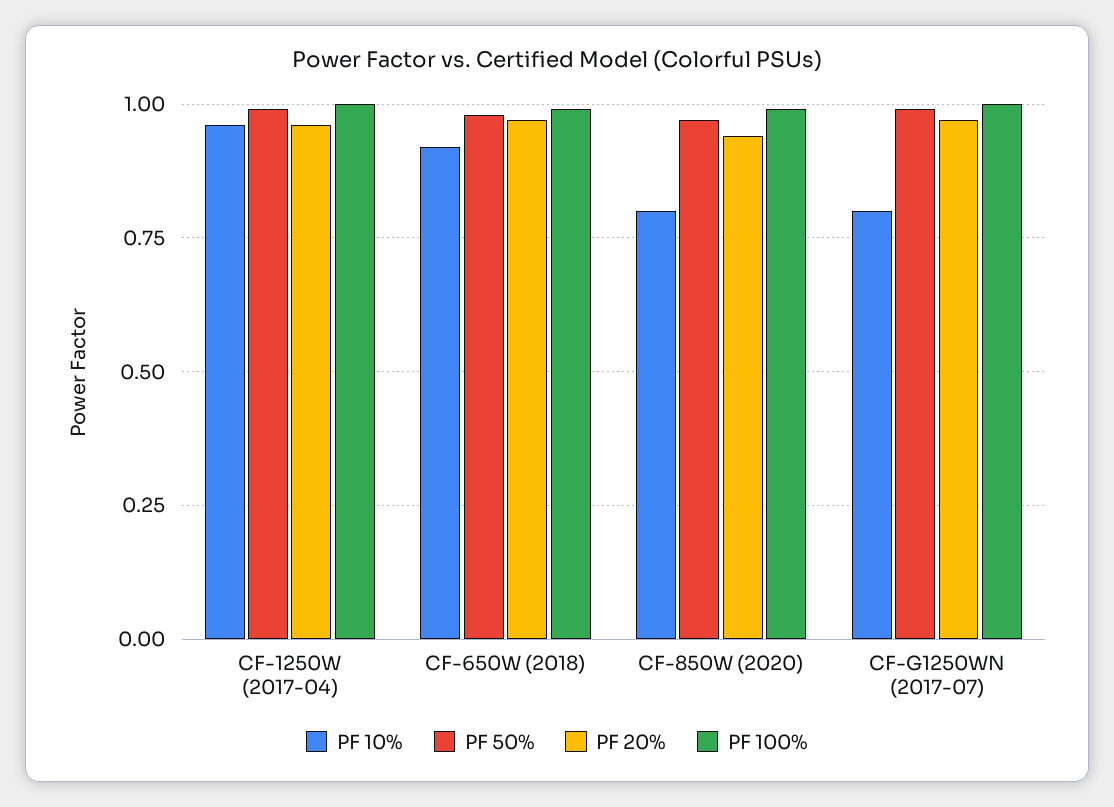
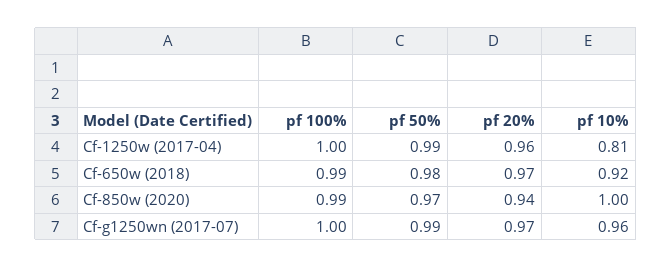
PF 10%, CF-1250W (2017-04): 0.95 -> 0.81
PF 10%, CF-850W (2020): 0.8 -> 1
PF 10%, CF-G1250WN (2017-07): 0.8 -> 0.96

